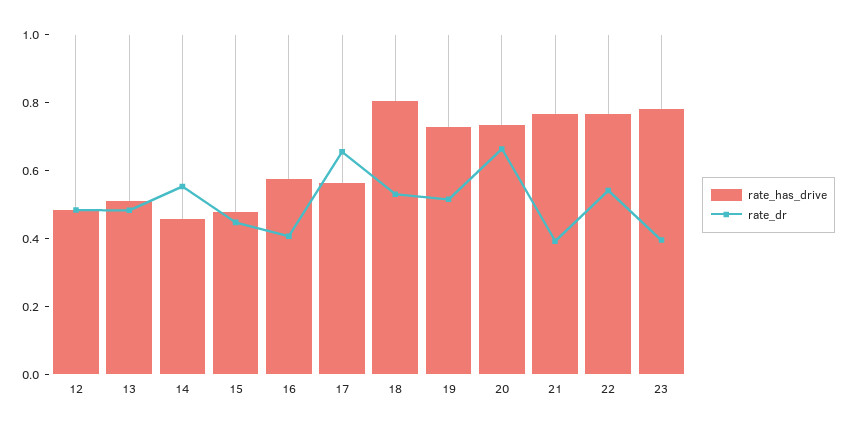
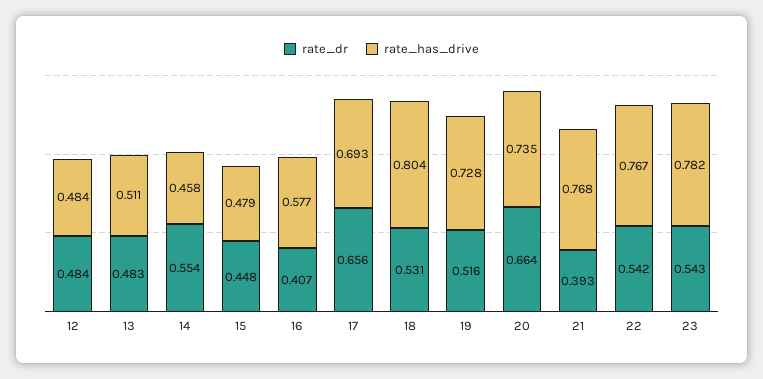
rate_has_drive, 17: 0.55 -> 0.693
rate_dr, 23: 0.4 -> 0.543

